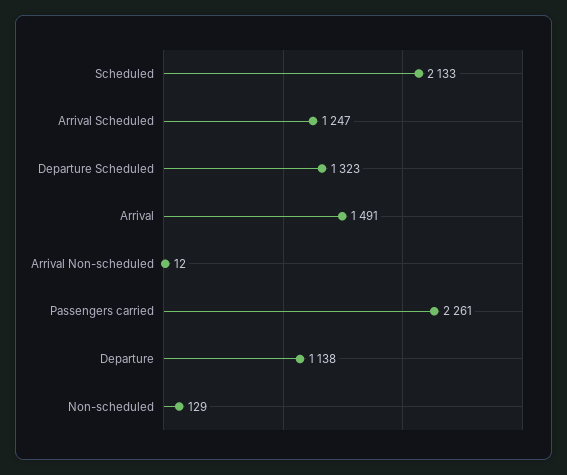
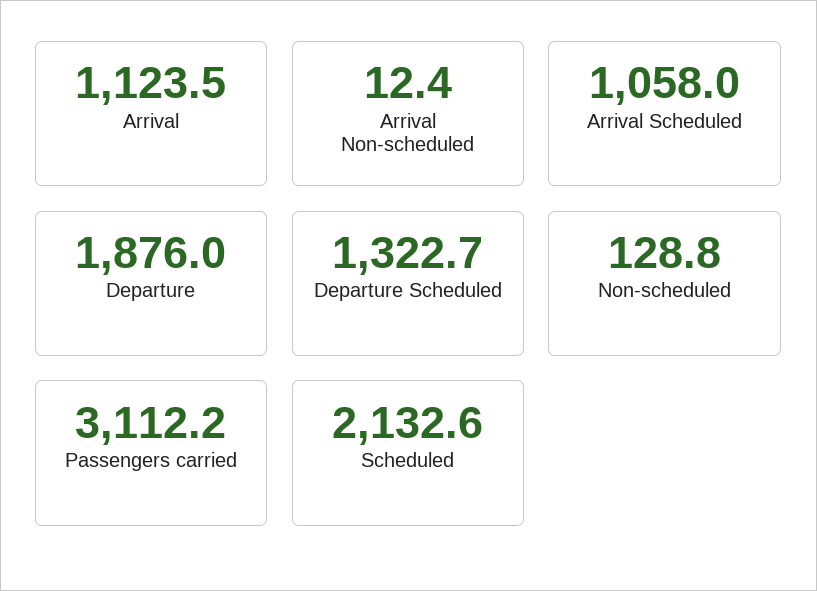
Arrival Scheduled: 1247 -> 1058
Arrival: 1491 -> 1123.5
Passengers carried: 2261 -> 3112.2
Departure: 1138 -> 1876

